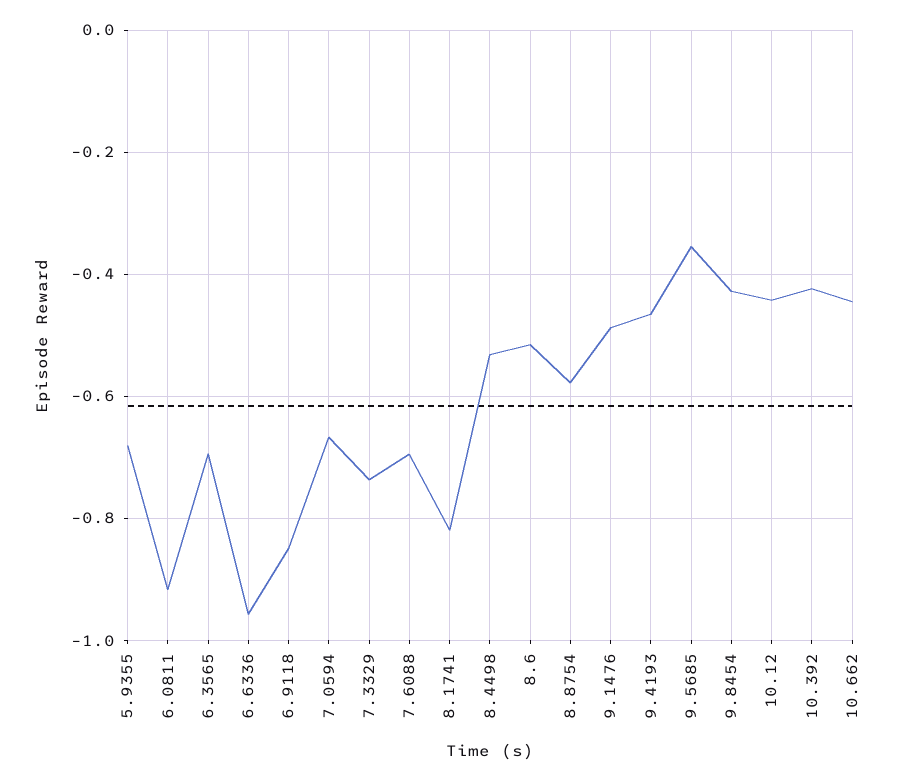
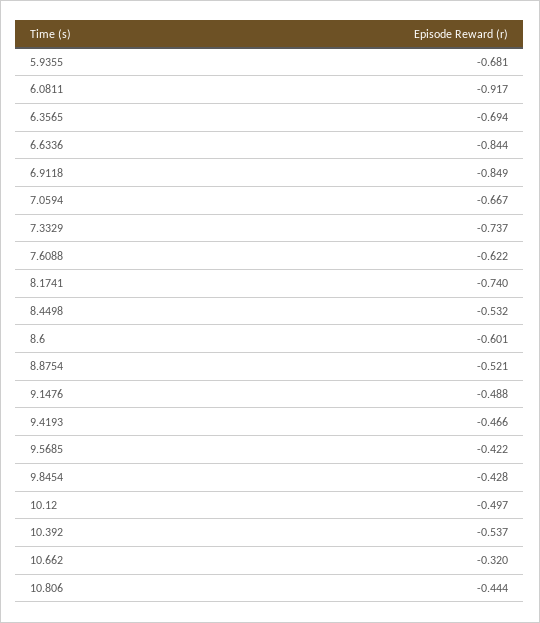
6.6336: -0.96 -> -0.844
7.6088: -0.7 -> -0.622
8.1741: -0.82 -> -0.74
8.6: -0.52 -> -0.601
8.8754: -0.58 -> -0.521
9.5685: -0.36 -> -0.422
10.12: -0.44 -> -0.497
10.392: -0.42 -> -0.537
10.662: -0.44 -> -0.32
10.806: none -> -0.444

